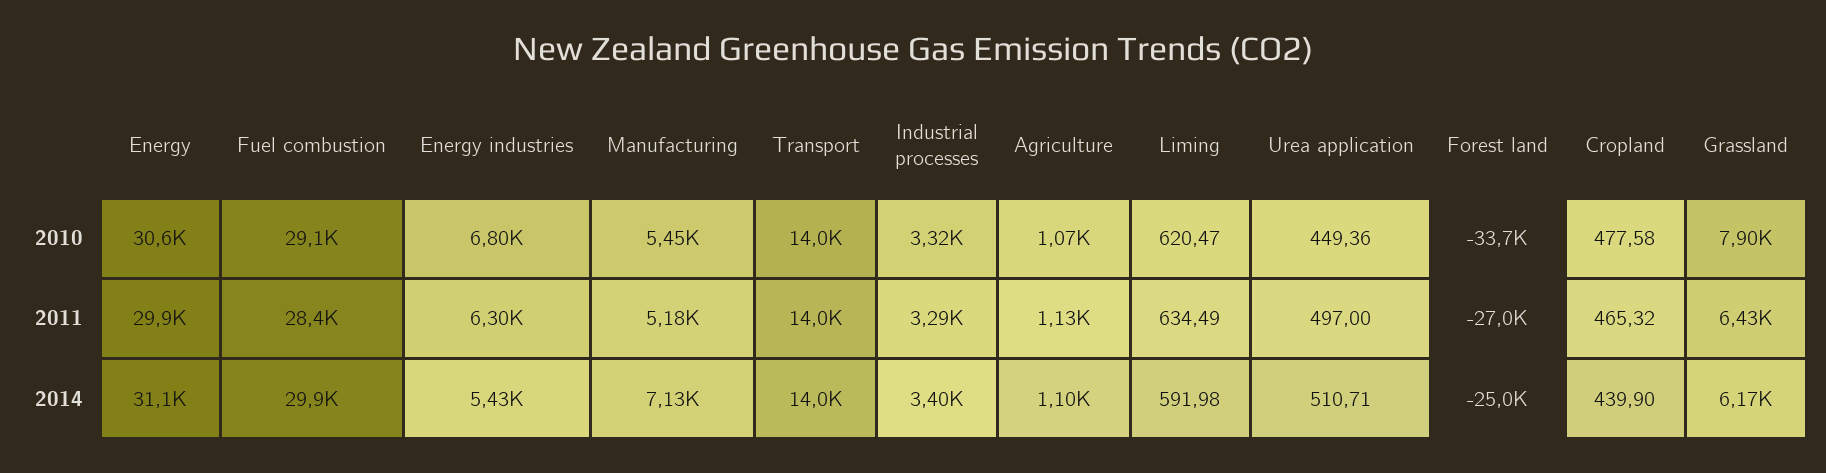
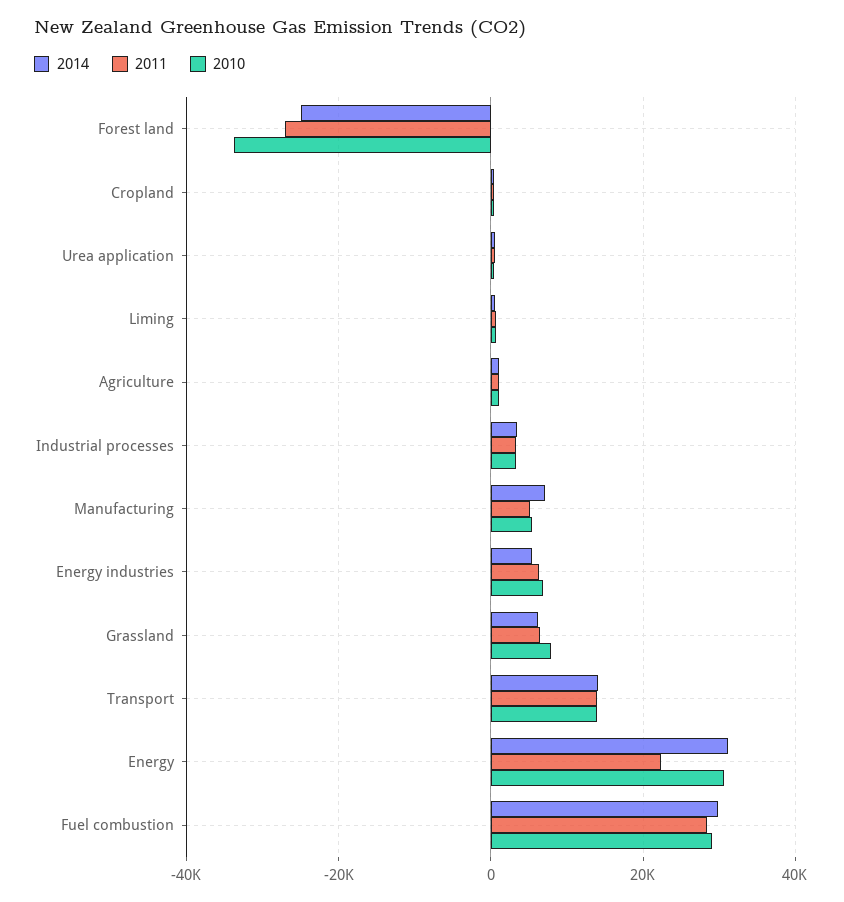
2011, Energy: 29900 -> 22000

